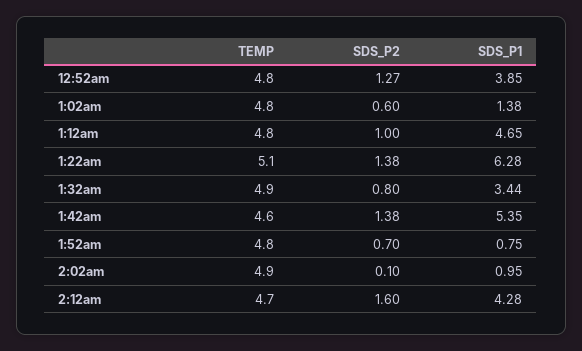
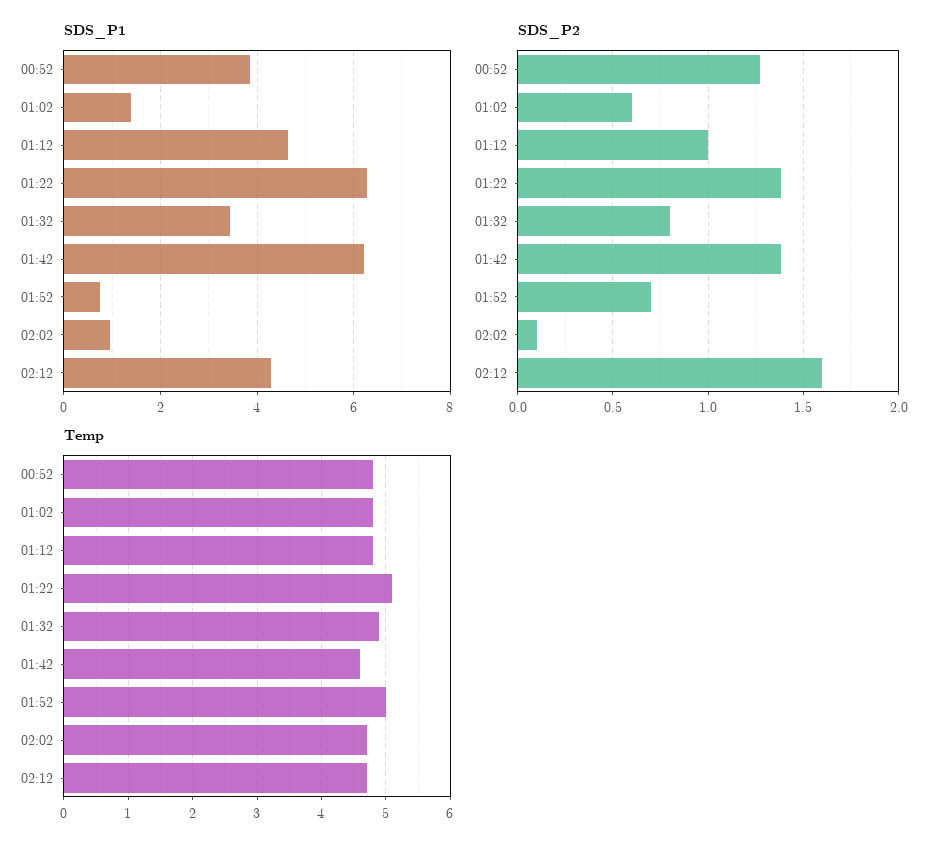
SDS_P1, 1:42am: 5.35 -> 6.2
TEMP, 1:52am: 4.8 -> 5
TEMP, 2:02am: 4.9 -> 4.7

